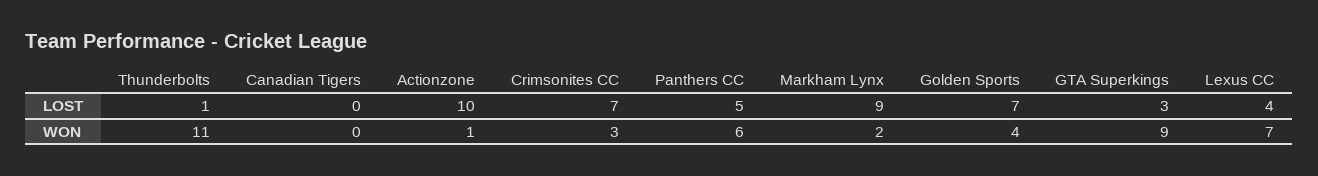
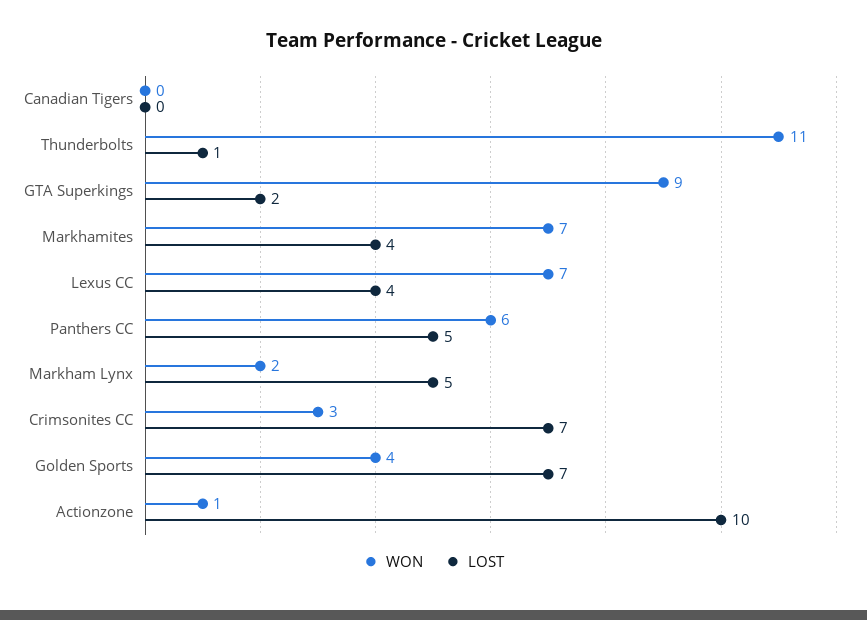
LOST, Markham Lynx: 9 -> 5
LOST, GTA Superkings: 3 -> 2
WON, Markhamites: none -> 7
LOST, Markhamites: none -> 4

